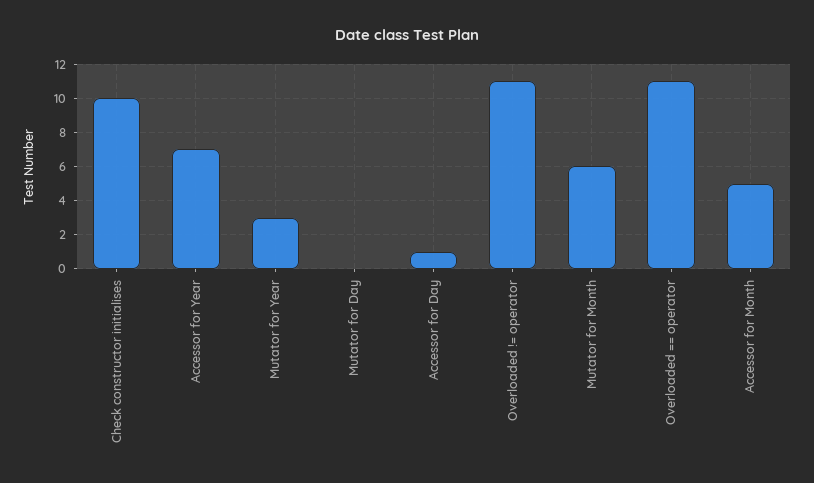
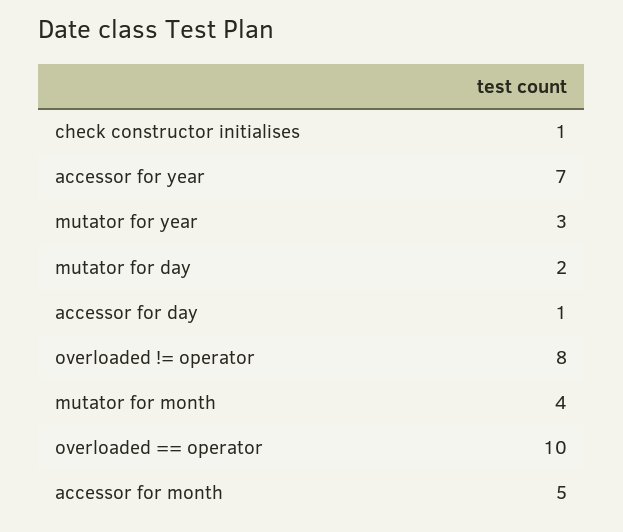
Check constructor initialises: 10 -> 1
Mutator for Day: 0 -> 2
Overloaded != operator: 11 -> 8
Mutator for Month: 6 -> 4
Overloaded == operator: 11 -> 10

